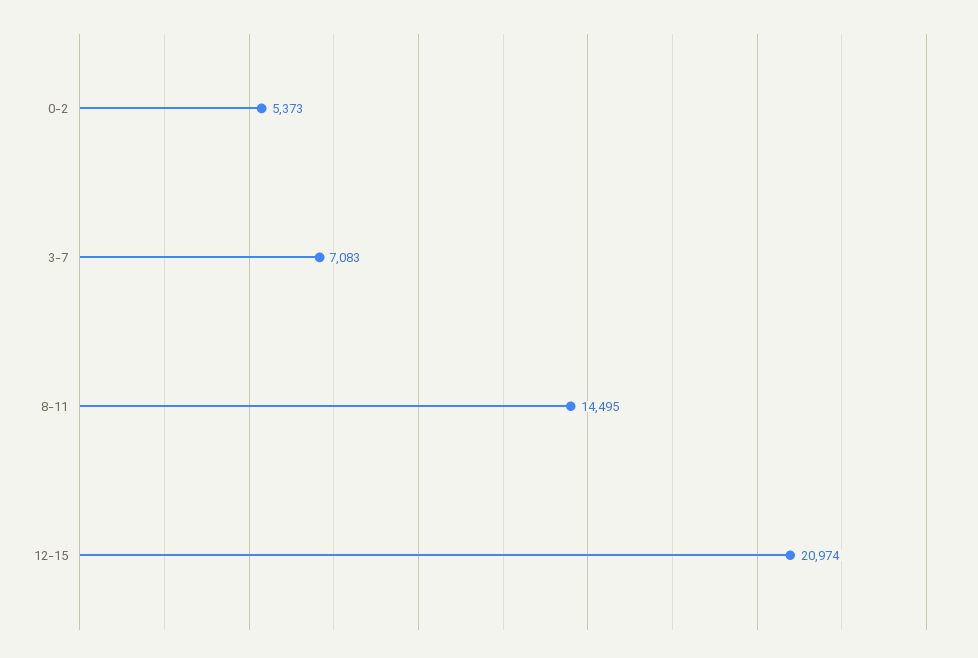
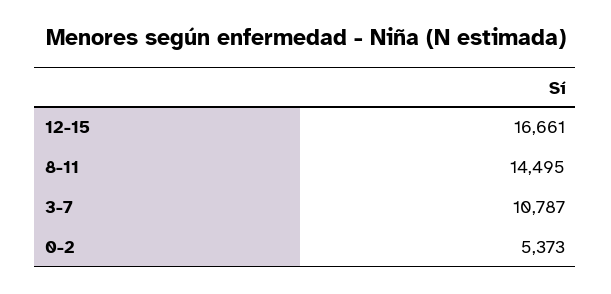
3-7: 7083 -> 10787
12-15: 20974 -> 16661

